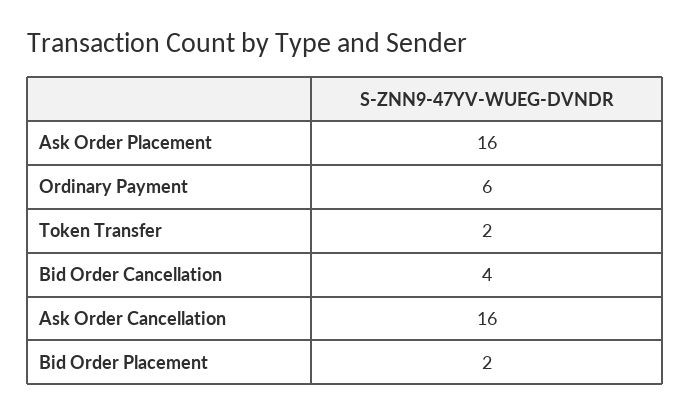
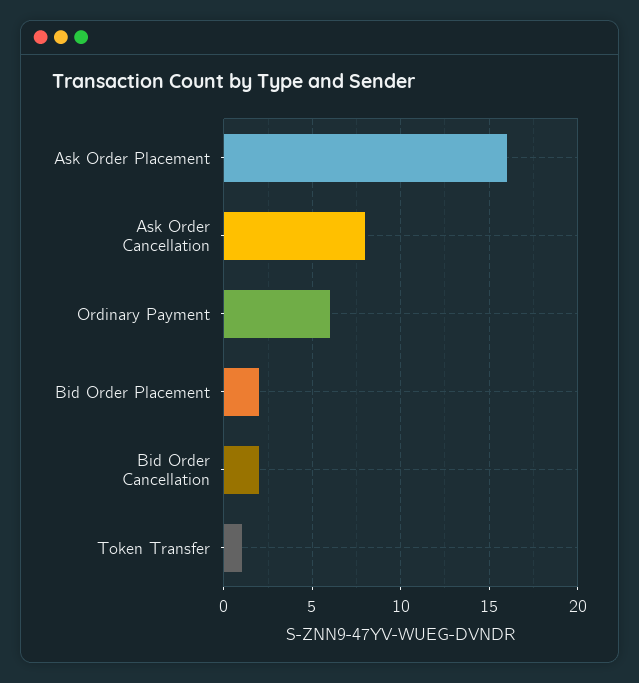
Token Transfer: 2 -> 1
Bid Order Cancellation: 4 -> 2
Ask Order Cancellation: 16 -> 8

